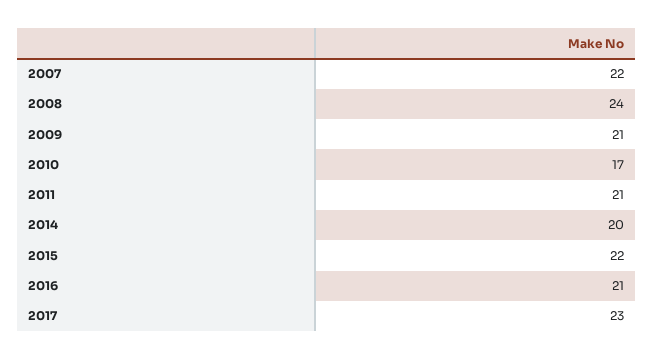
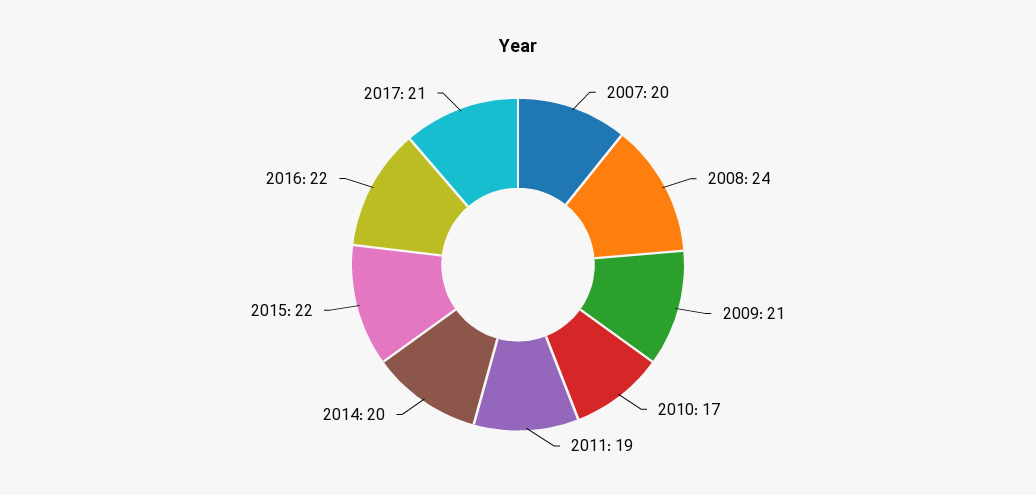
2007: 22 -> 20
2011: 21 -> 19
2016: 21 -> 22
2017: 23 -> 21

